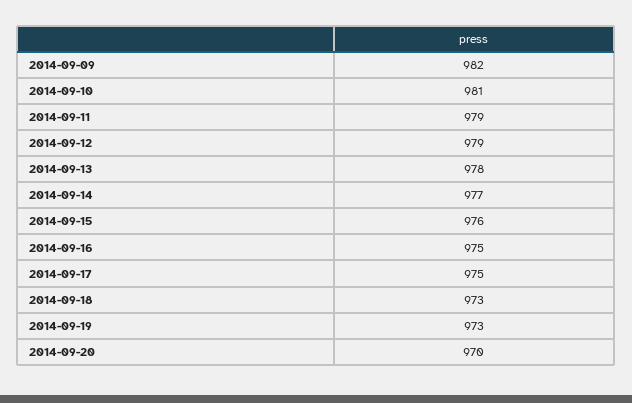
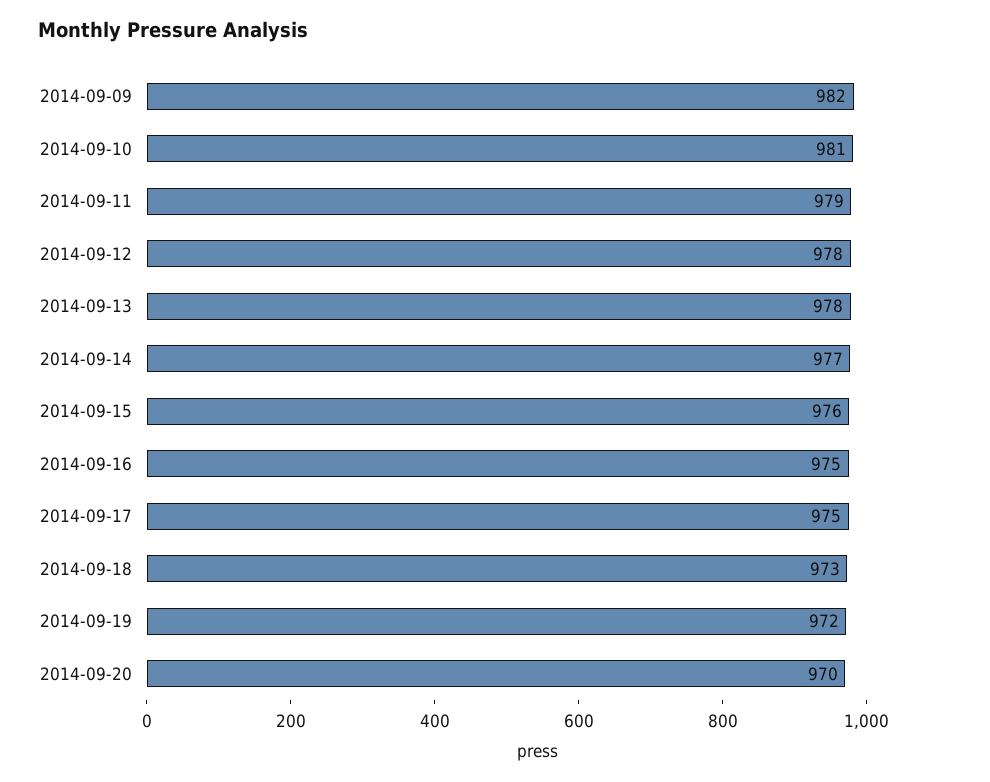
2014-09-12: 979 -> 978
2014-09-19: 973 -> 972

